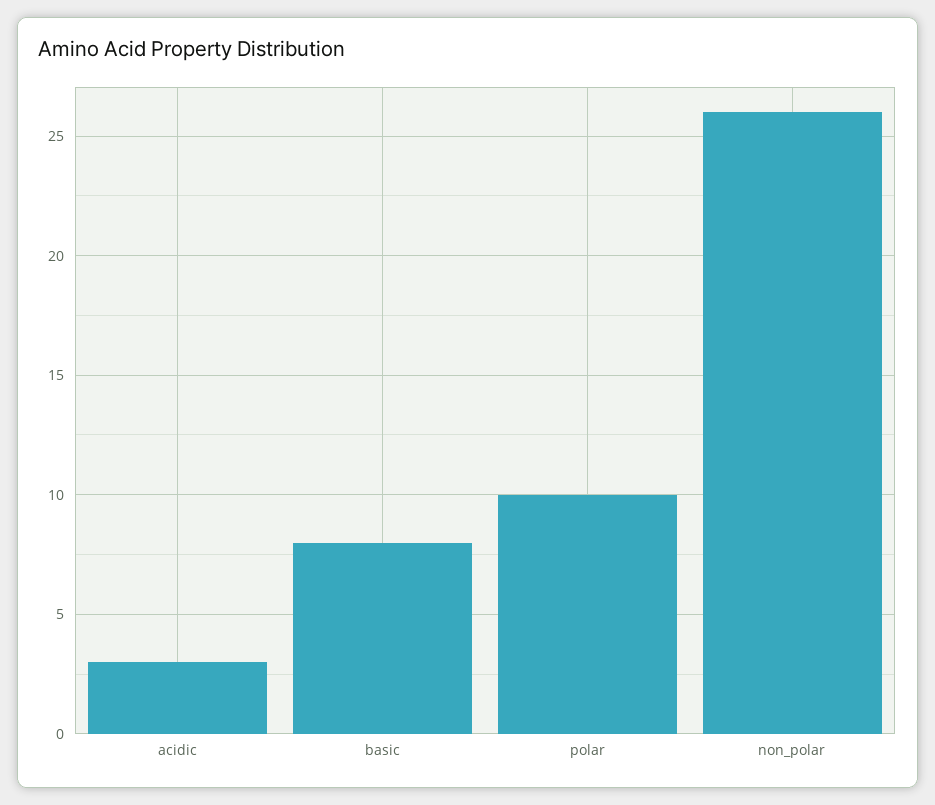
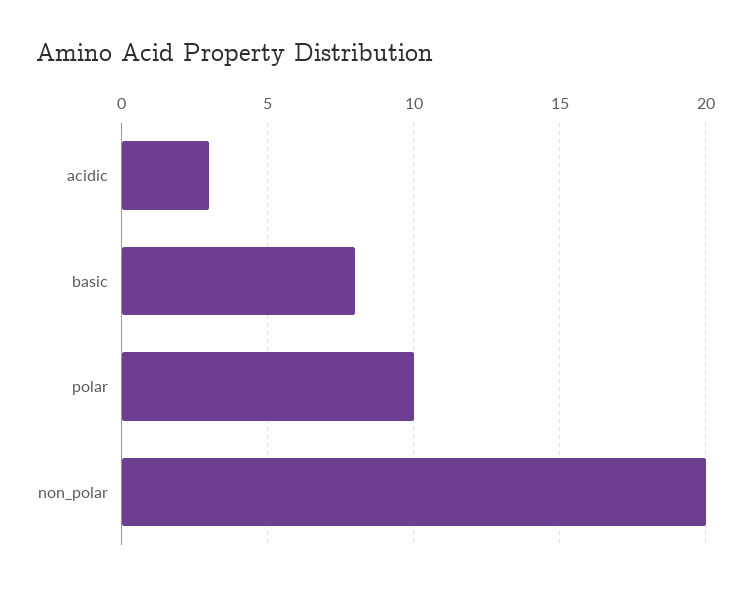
non_polar: 26 -> 20

